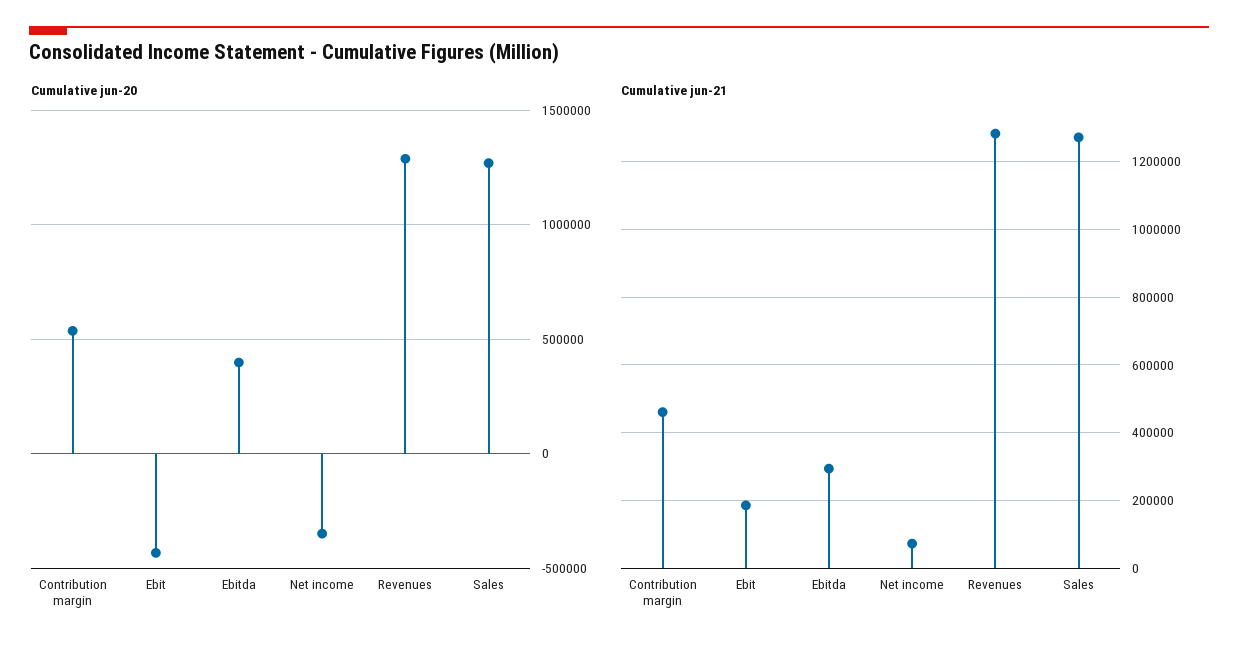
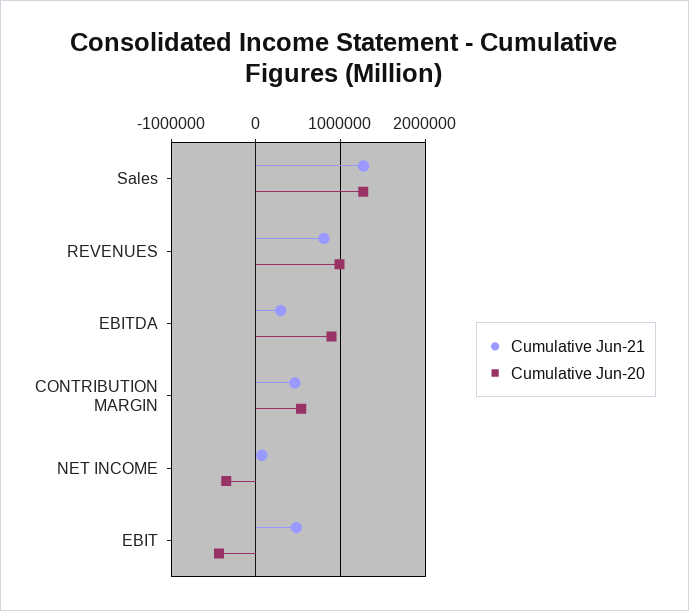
Cumulative jun-20, Ebitda: 400000 -> 900000
Cumulative jun-20, Revenues: 1300000 -> 1000000
Cumulative jun-21, Ebit: 180000 -> 500000
Cumulative jun-21, Revenues: 1280000 -> 800000

